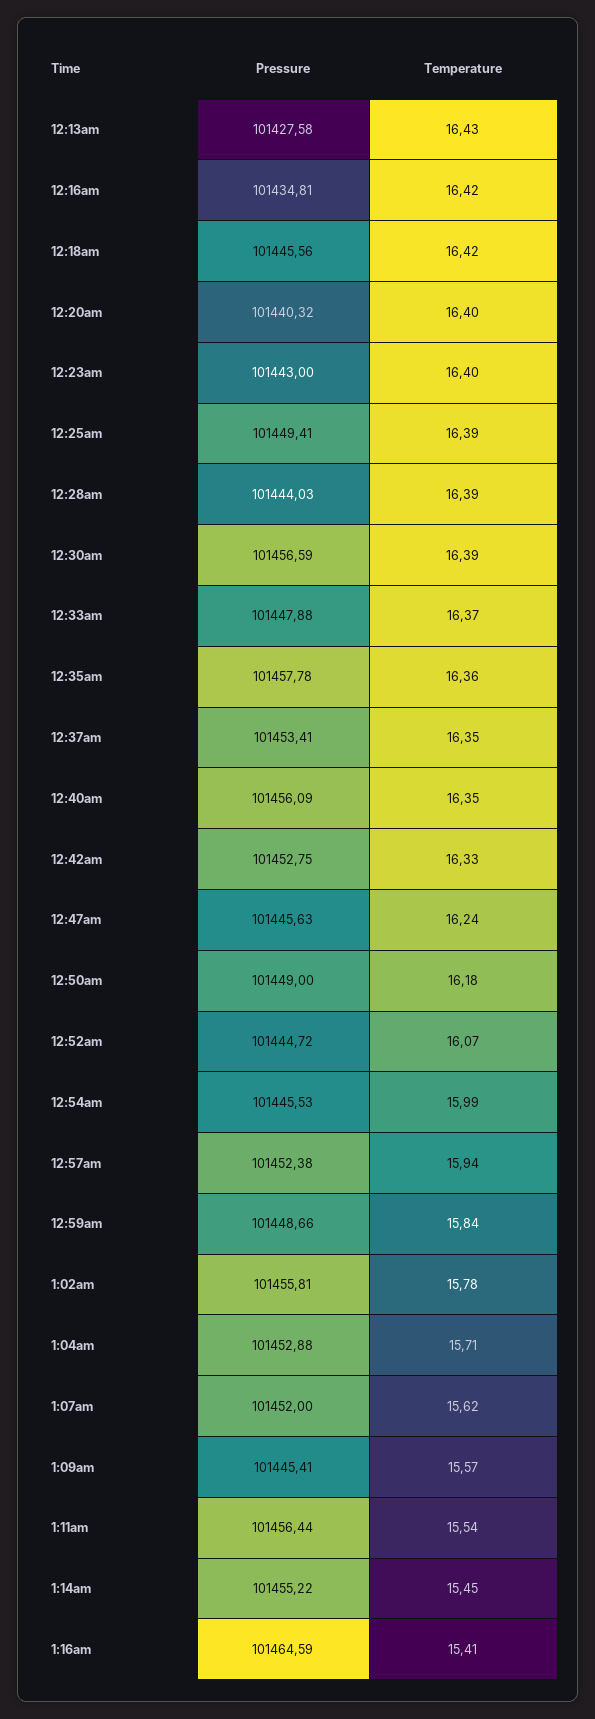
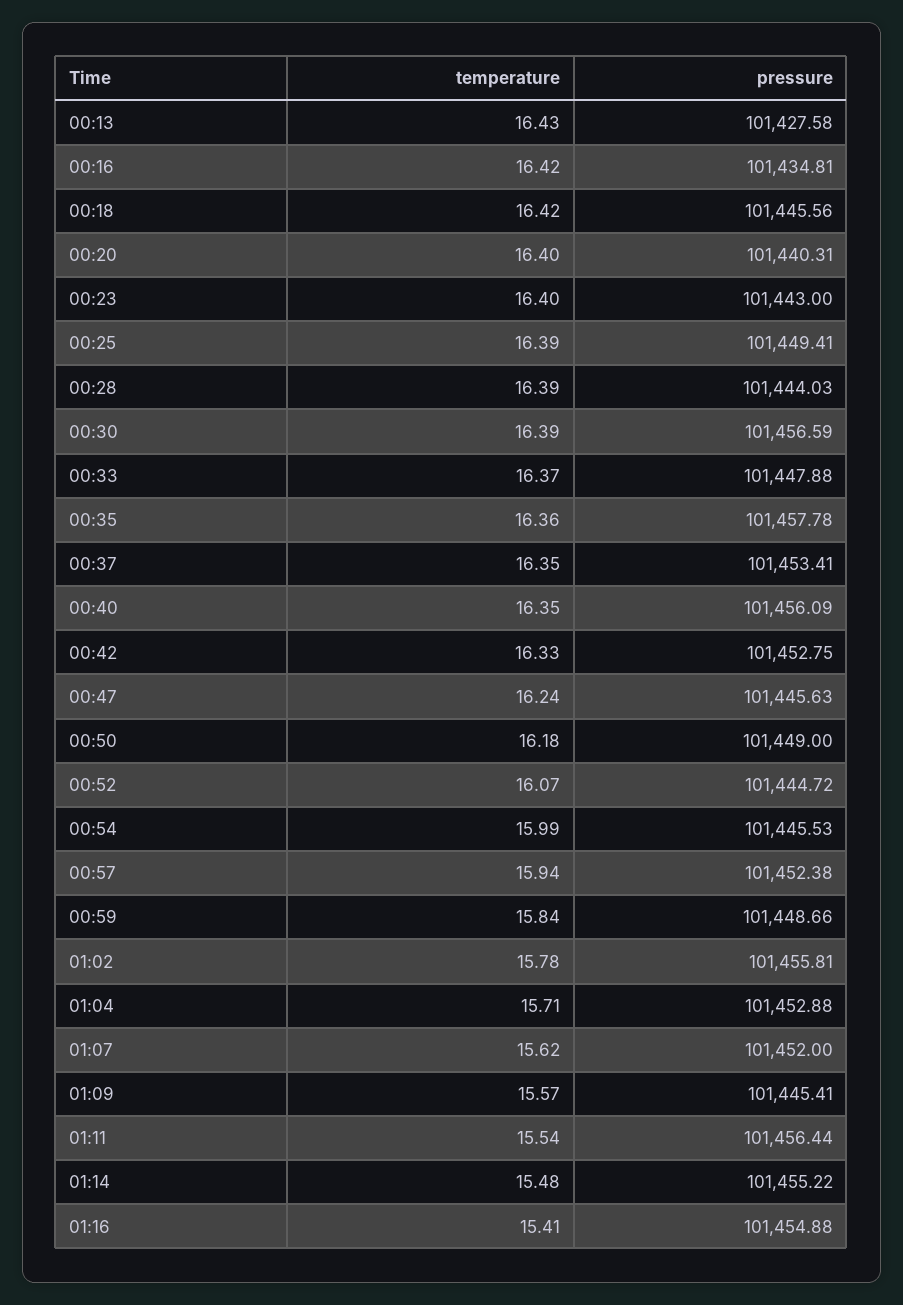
Pressure, 12:20am: 101440.32 -> 101440.31
Temperature, 1:14am: 15.45 -> 15.48
Pressure, 1:16am: 101464.59 -> 101454.88

